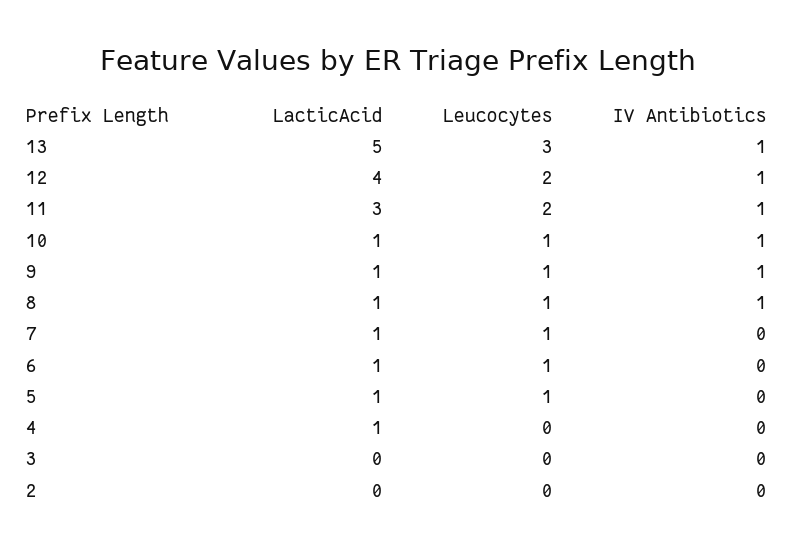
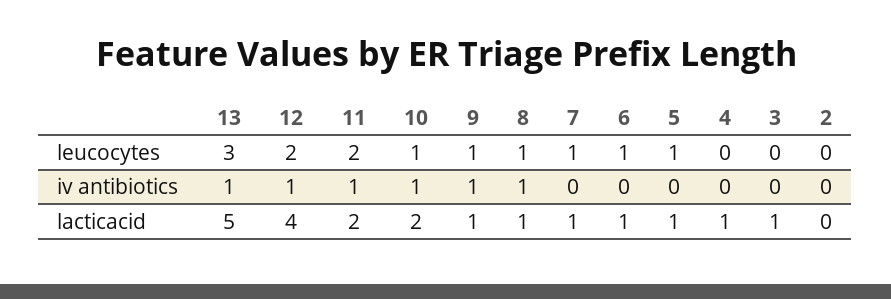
LacticAcid, 11: 3 -> 2
LacticAcid, 10: 1 -> 2
LacticAcid, 3: 0 -> 1

